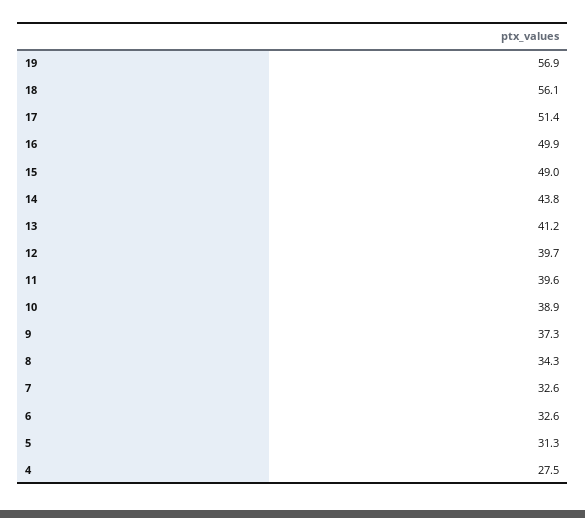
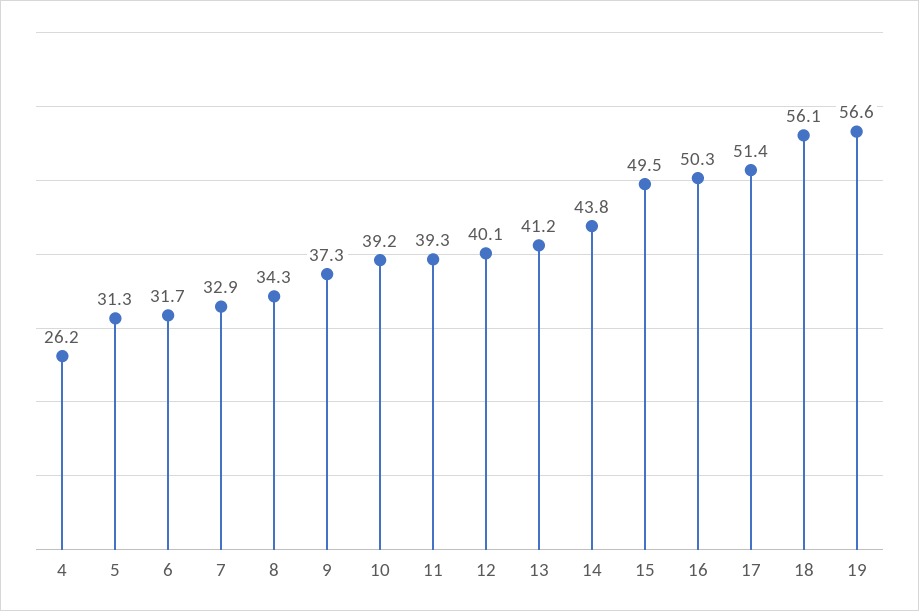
19: 56.9 -> 56.6
16: 49.9 -> 50.3
15: 49 -> 49.5
12: 39.7 -> 40.1
11: 39.6 -> 39.3
10: 38.9 -> 39.2
7: 32.6 -> 32.9
6: 32.6 -> 31.7
4: 27.5 -> 26.2

